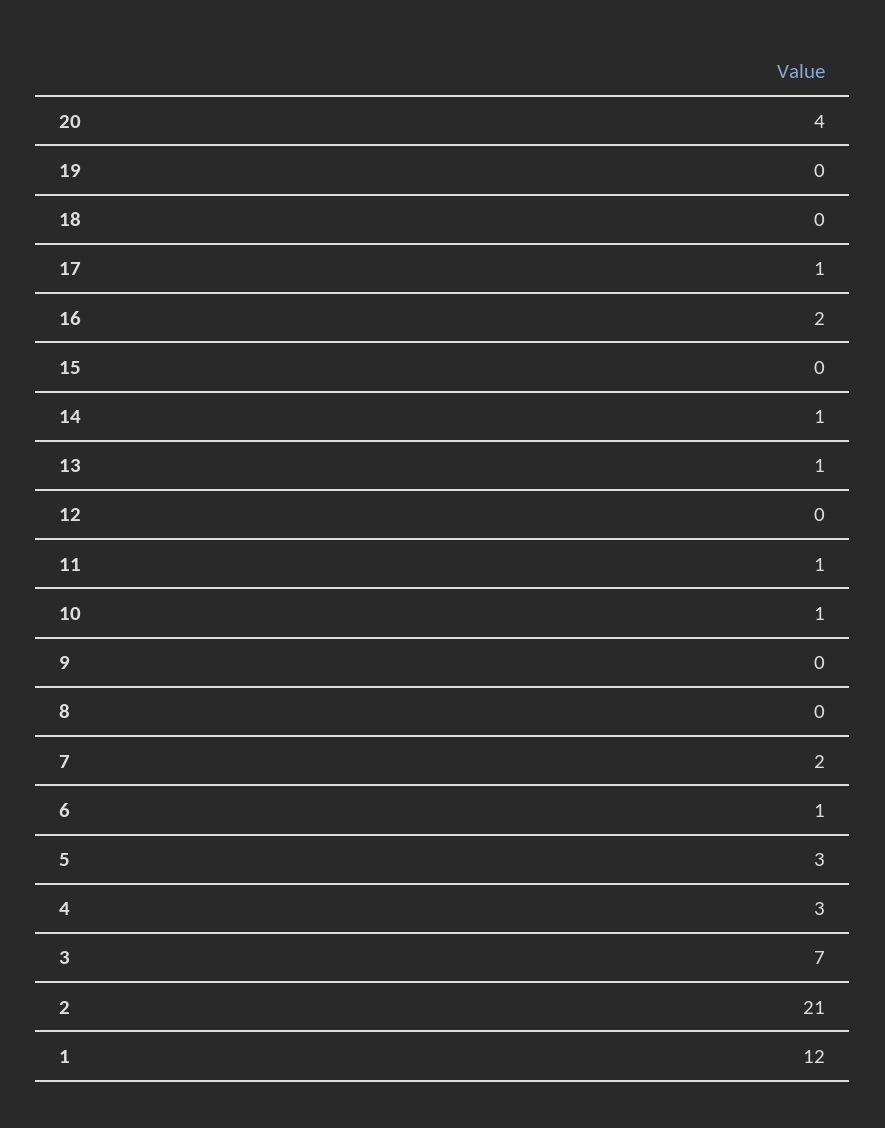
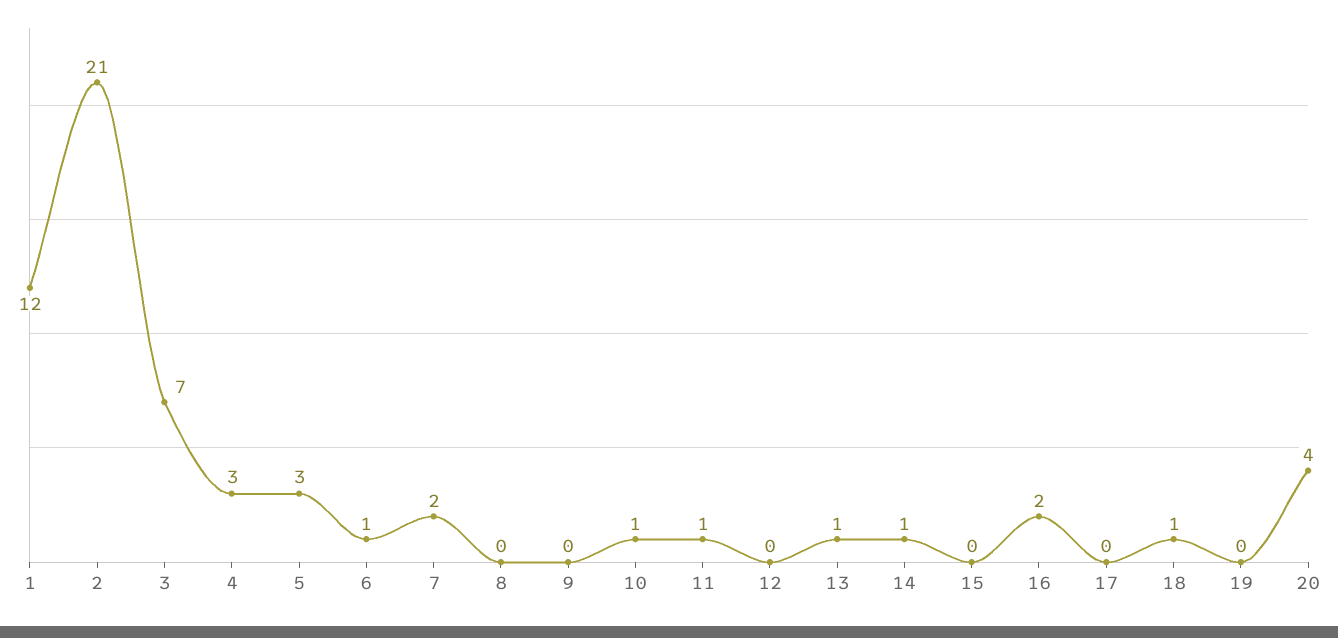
18: 0 -> 1
17: 1 -> 0

